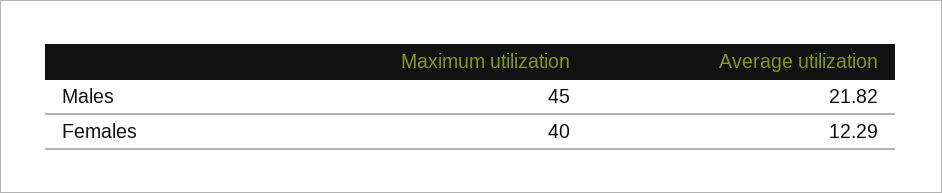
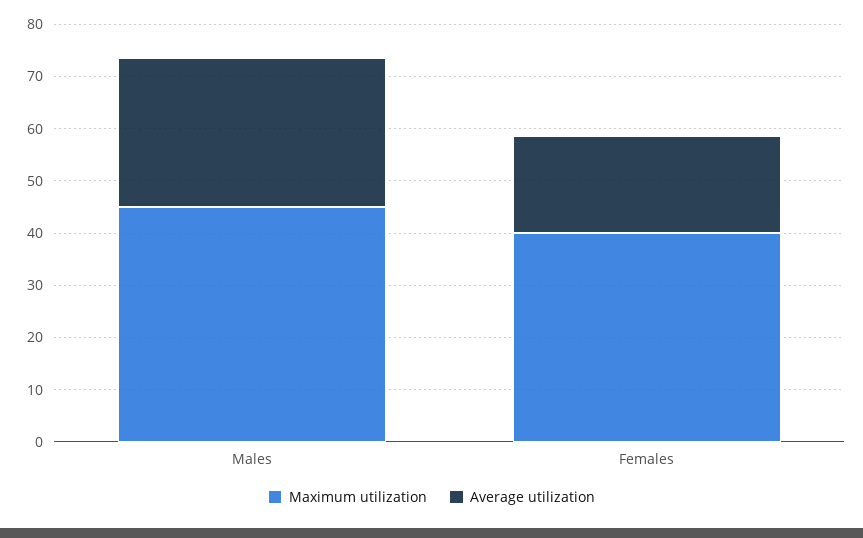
Average utilization, Males: 21.82 -> 28
Average utilization, Females: 12.29 -> 18

